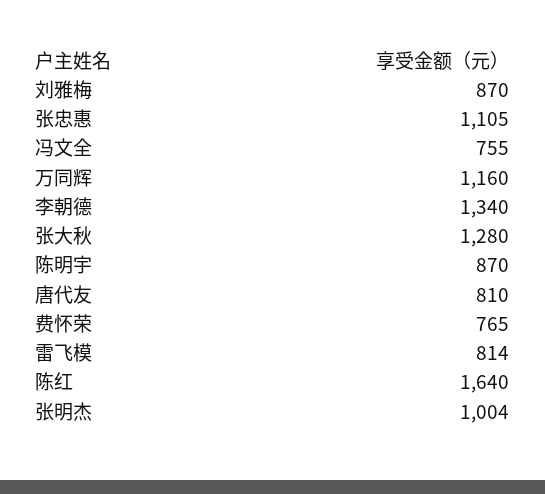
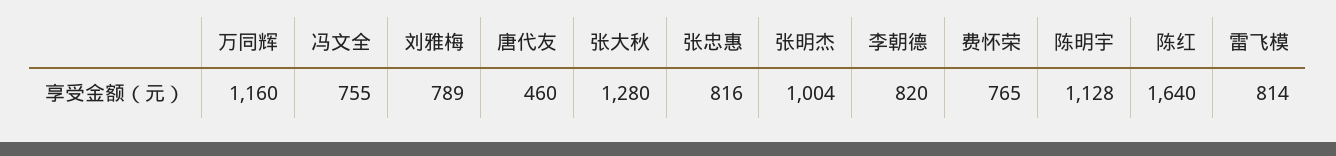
刘雅梅: 870 -> 789
张忠惠: 1105 -> 816
李朝德: 1340 -> 820
陈明宇: 870 -> 1128
唐代友: 810 -> 460

